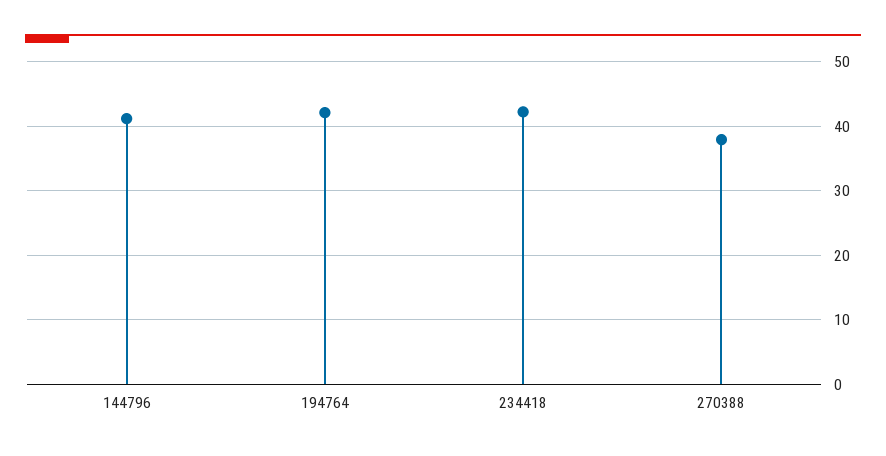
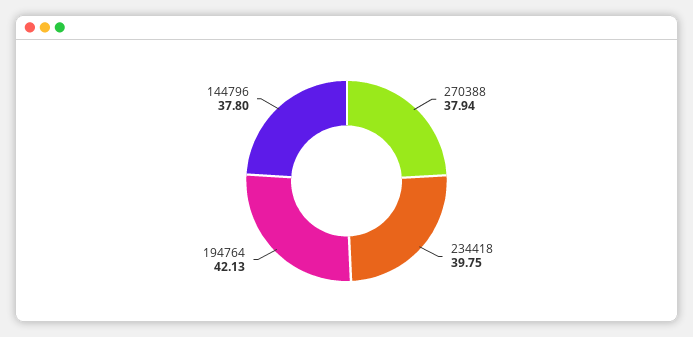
144796: 41 -> 37.8
234418: 42 -> 39.75

